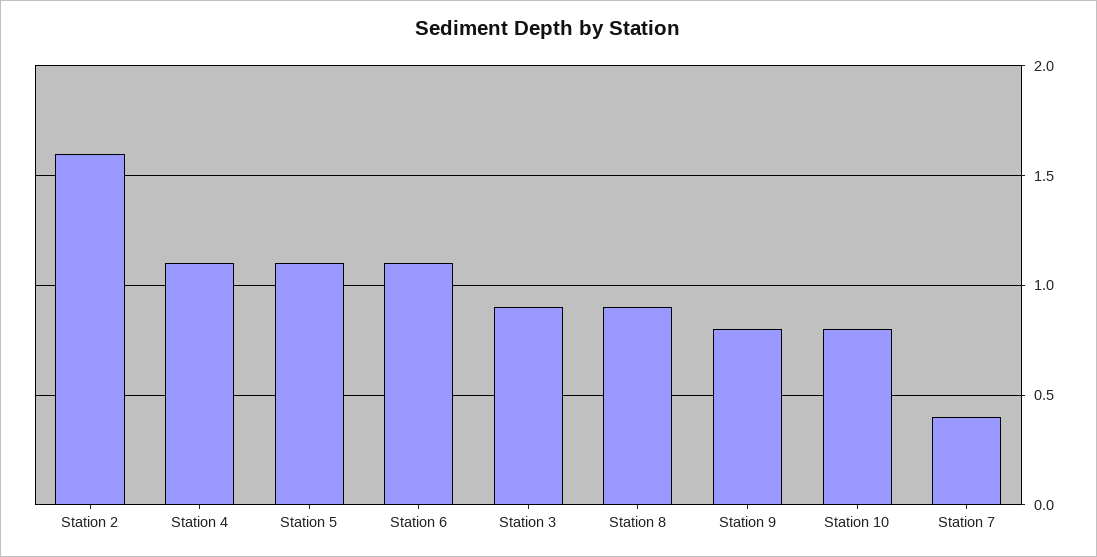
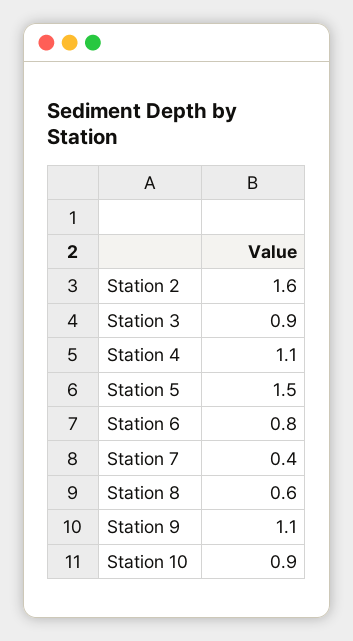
Station 5: 1.1 -> 1.5
Station 6: 1.1 -> 0.8
Station 8: 0.9 -> 0.6
Station 9: 0.8 -> 1.1
Station 10: 0.8 -> 0.9

